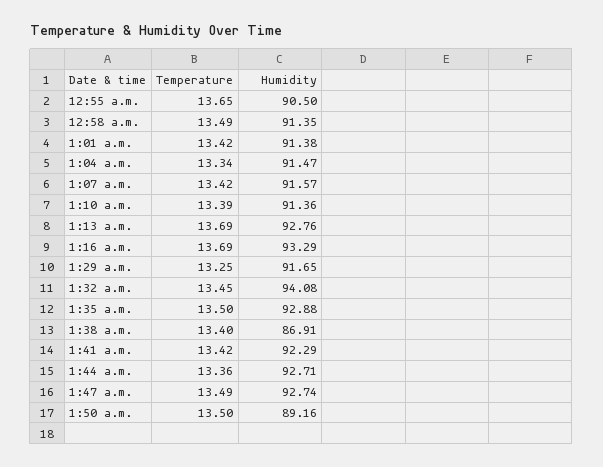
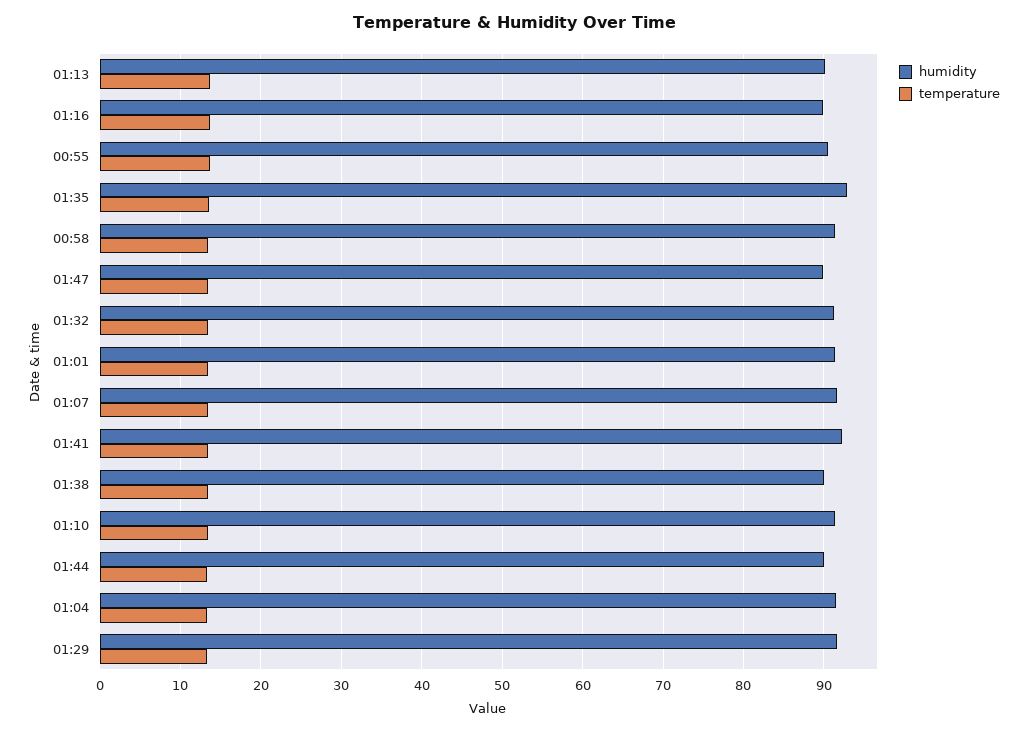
Humidity, 1:13 a.m.: 92.76 -> 90
Humidity, 1:16 a.m.: 93.29 -> 90
Humidity, 1:32 a.m.: 94.08 -> 91
Humidity, 1:38 a.m.: 86.91 -> 90
Humidity, 1:44 a.m.: 92.71 -> 90
Humidity, 1:47 a.m.: 92.74 -> 90
Temperature, 1:50 a.m.: 13.5 -> none
Humidity, 1:50 a.m.: 89.16 -> none

